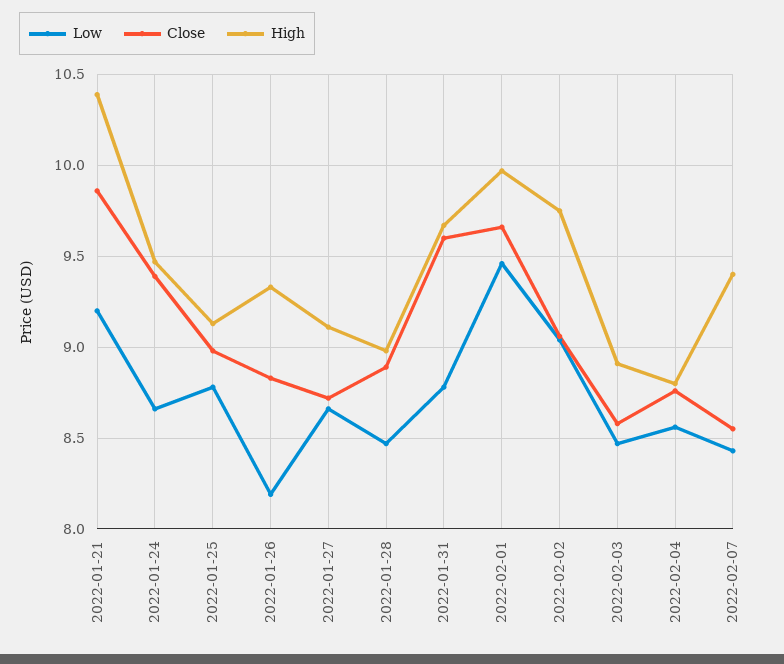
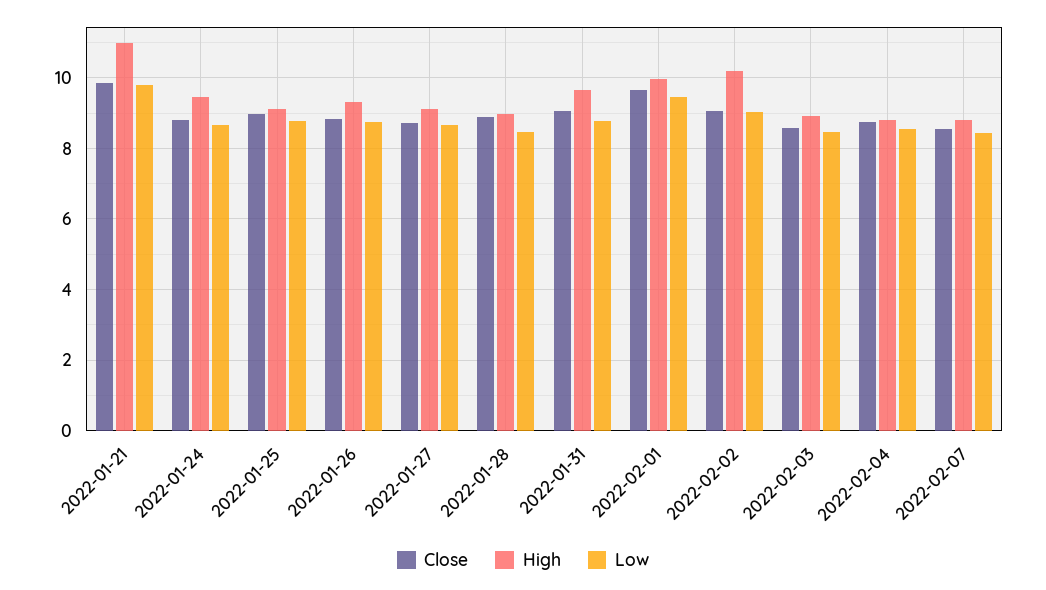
Low, 2022-01-21: 9.2 -> 9.8
High, 2022-01-21: 10.4 -> 11
Close, 2022-01-24: 9.4 -> 8.8
Low, 2022-01-26: 8.2 -> 8.8
Close, 2022-01-31: 9.6 -> 9
High, 2022-02-02: 9.75 -> 10.2
High, 2022-02-07: 9.4 -> 8.8

